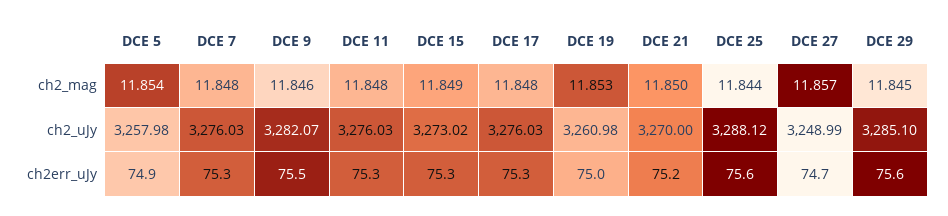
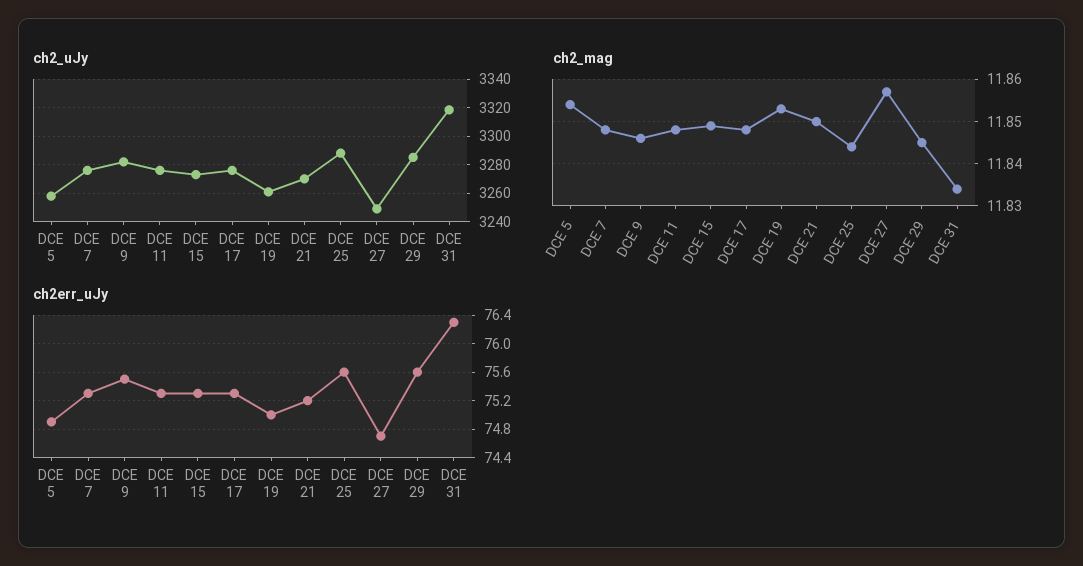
ch2_uJy, DCE 31: none -> 3320
ch2_mag, DCE 31: none -> 11.835
ch2err_uJy, DCE 31: none -> 76.3

